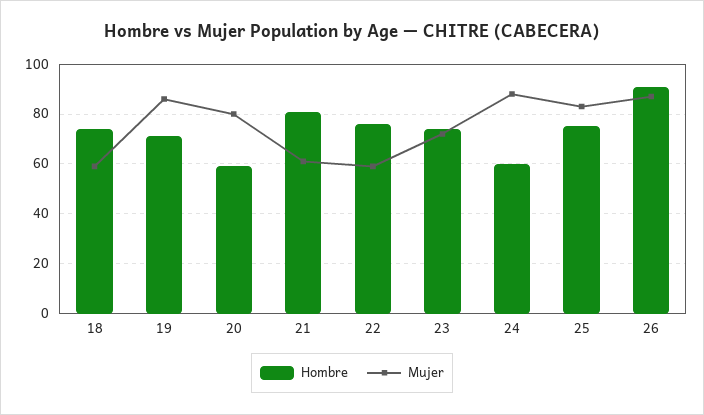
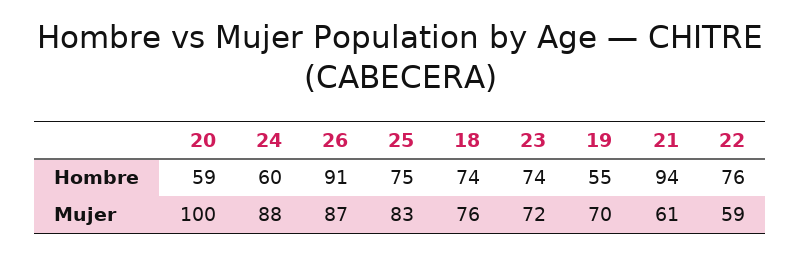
Mujer, 18: 60 -> 76
Hombre, 19: 70 -> 55
Mujer, 19: 85 -> 70
Mujer, 20: 80 -> 100
Hombre, 21: 80 -> 94

